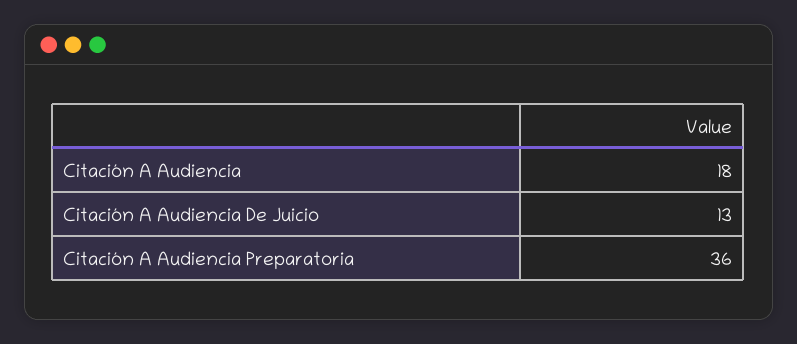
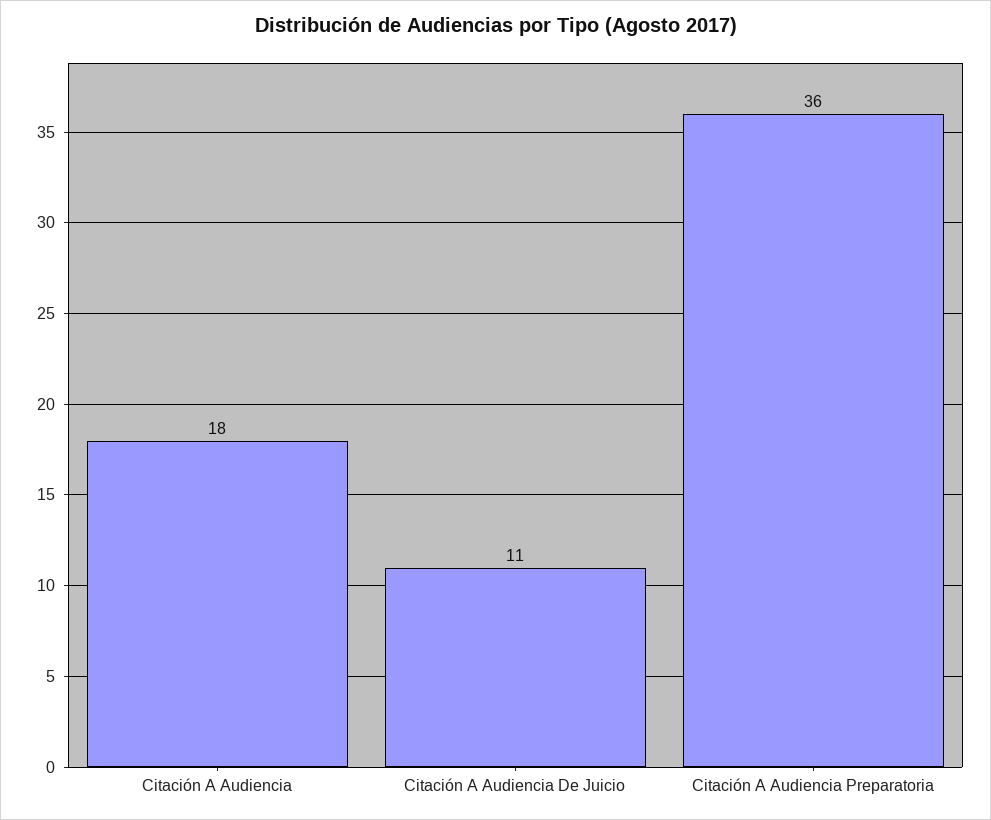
Citación A Audiencia De Juicio: 13 -> 11

